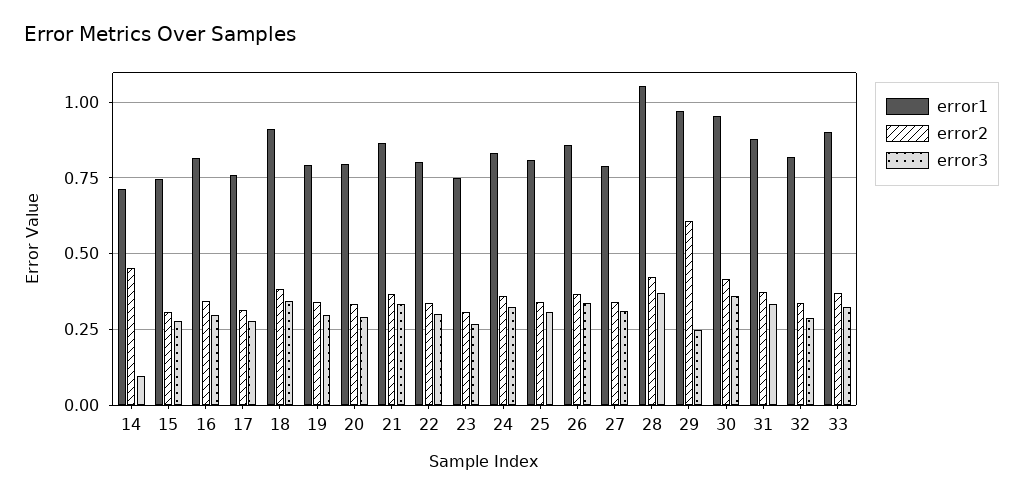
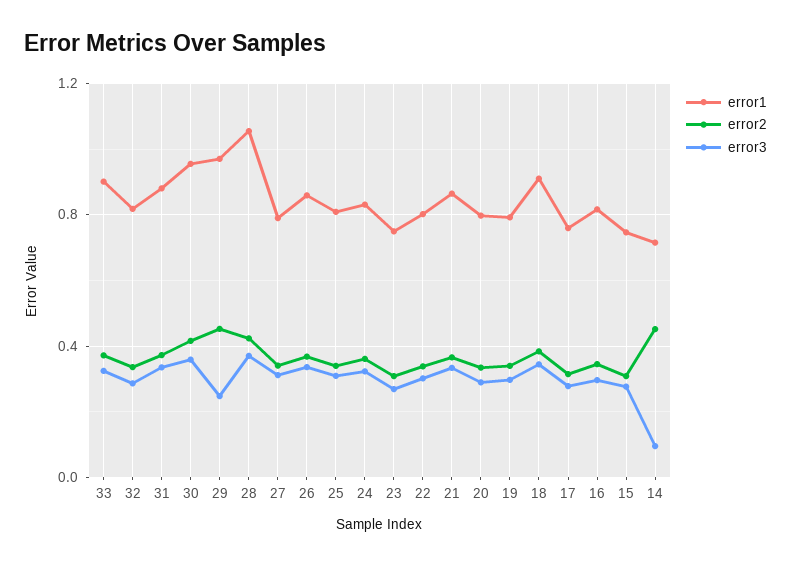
error2, 29: 0.6 -> 0.45

